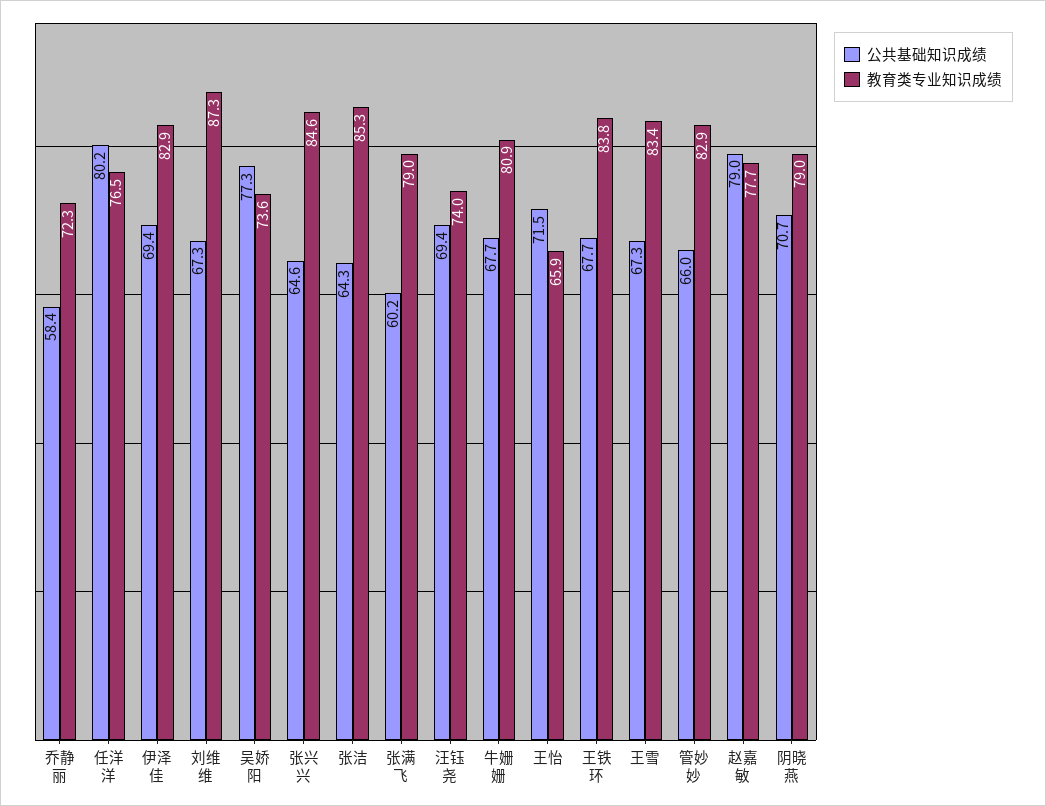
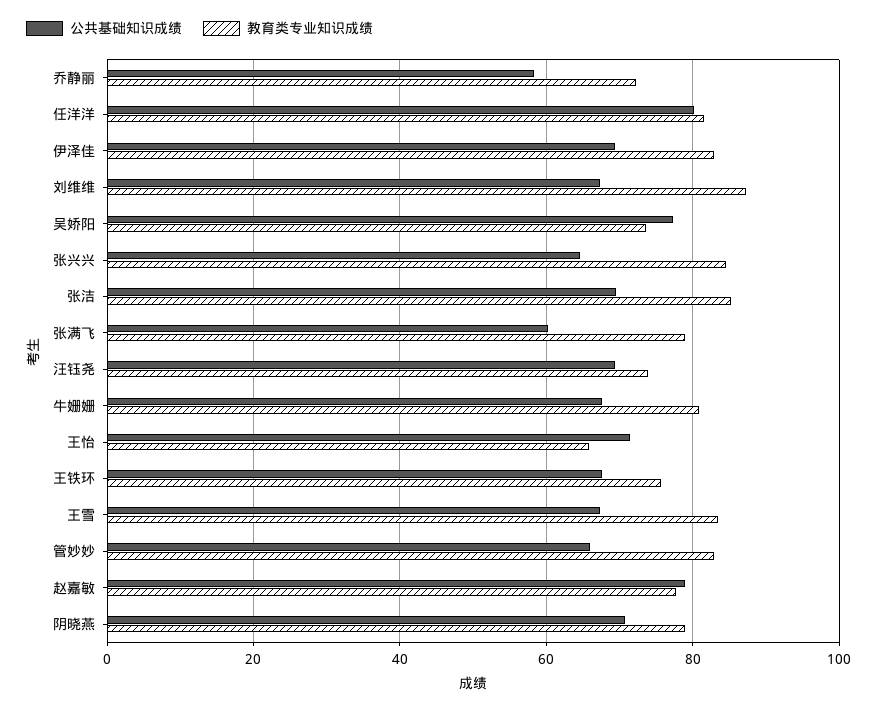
教育类专业知识成绩, 任洋洋: 76.5 -> 82
公共基础知识成绩, 张洁: 64.3 -> 70
教育类专业知识成绩, 王铁环: 83.8 -> 76

